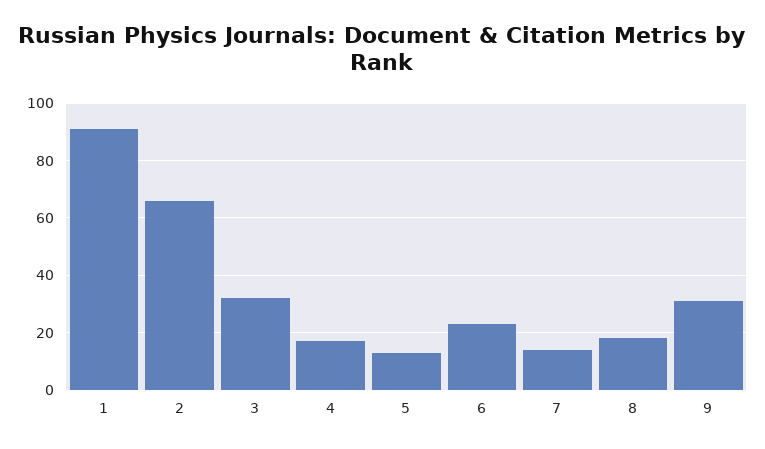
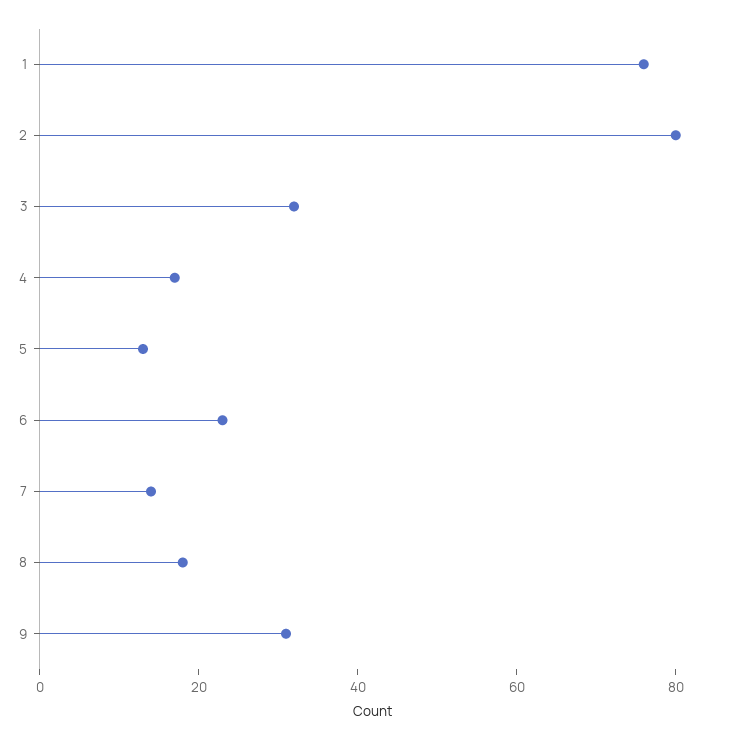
1: 90 -> 75
2: 65 -> 80

